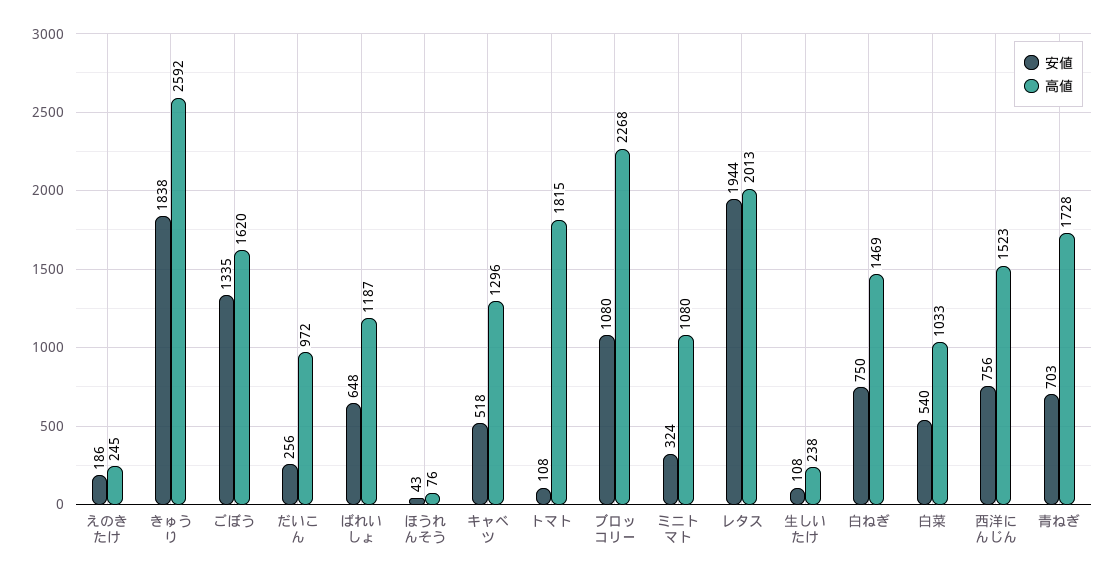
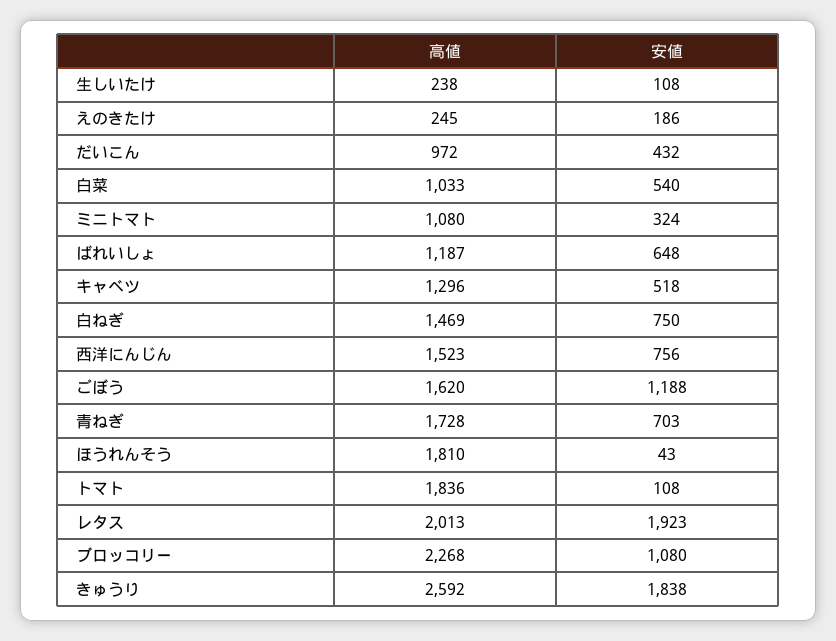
安値, ごぼう: 1335 -> 1188
安値, だいこん: 256 -> 432
高値, ほうれんそう: 76 -> 1810
高値, トマト: 1815 -> 1836
安値, レタス: 1944 -> 1923

